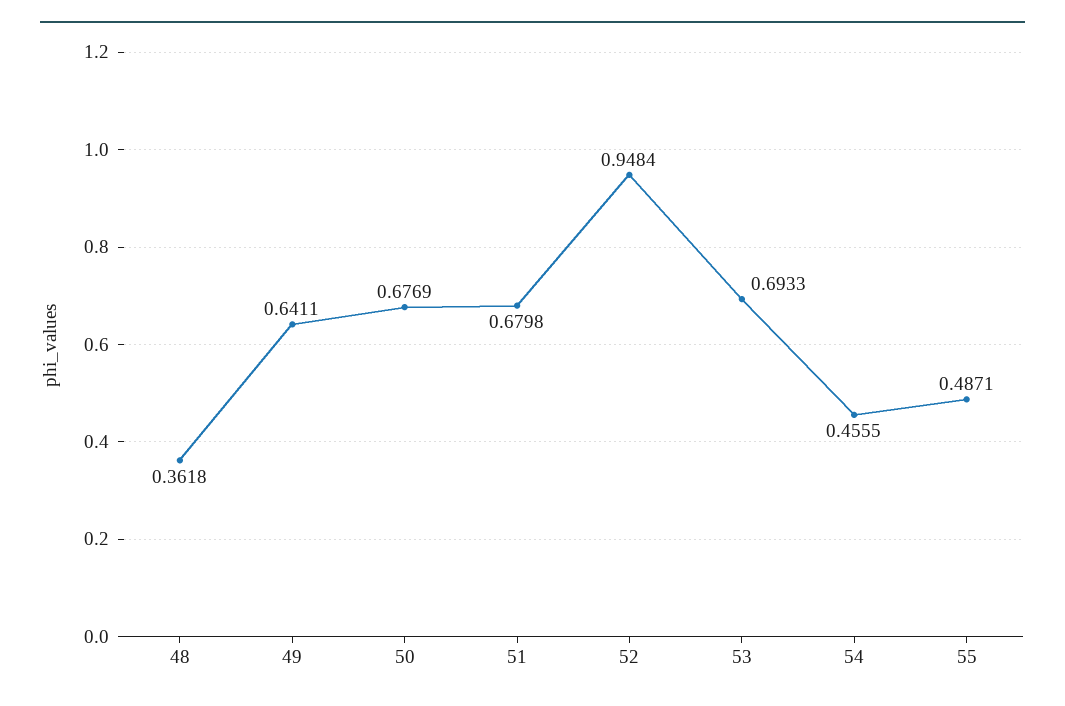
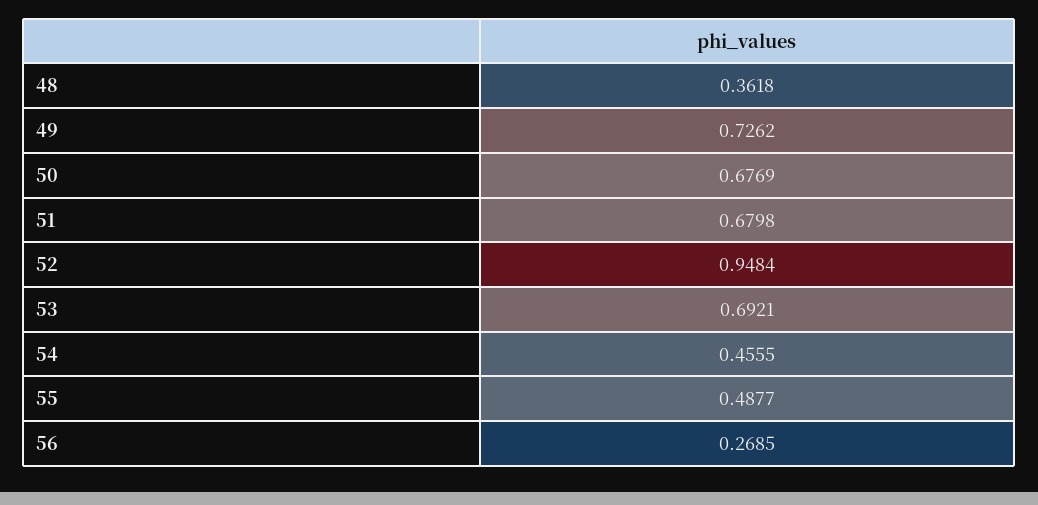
49: 0.6411 -> 0.7262
53: 0.6933 -> 0.6921
55: 0.4871 -> 0.4877
56: none -> 0.2685

